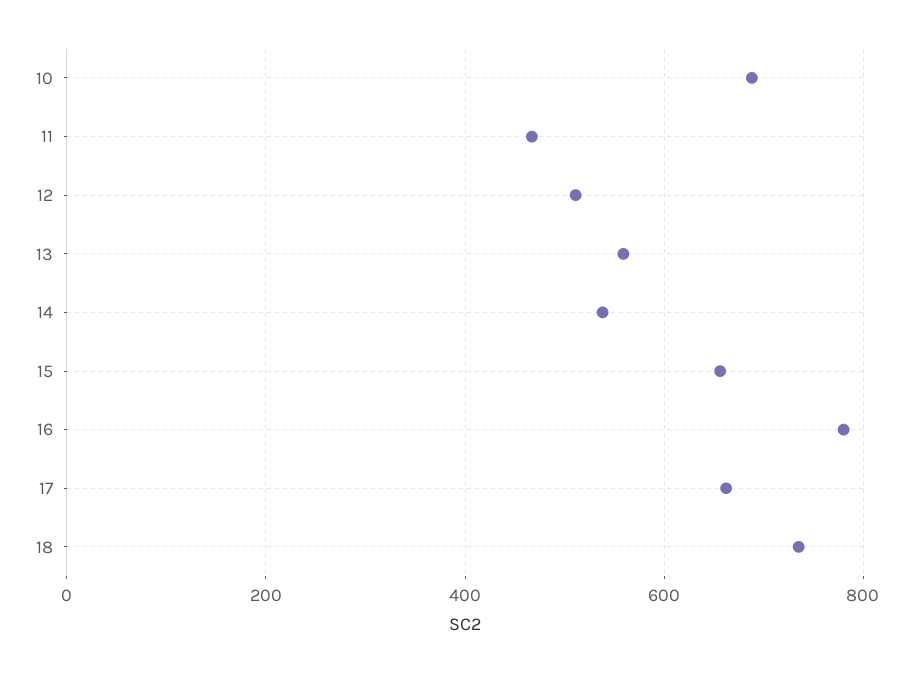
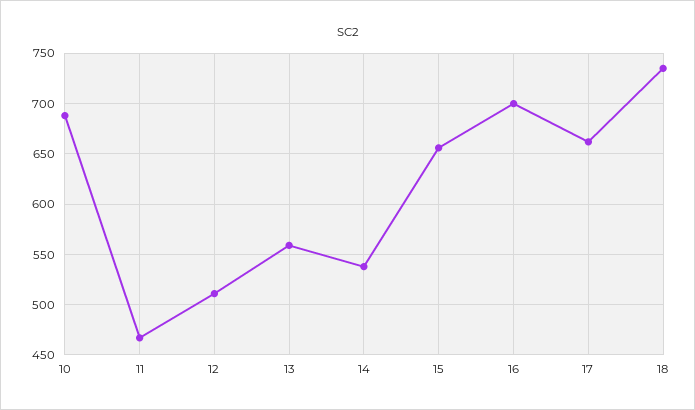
16: 780 -> 700

